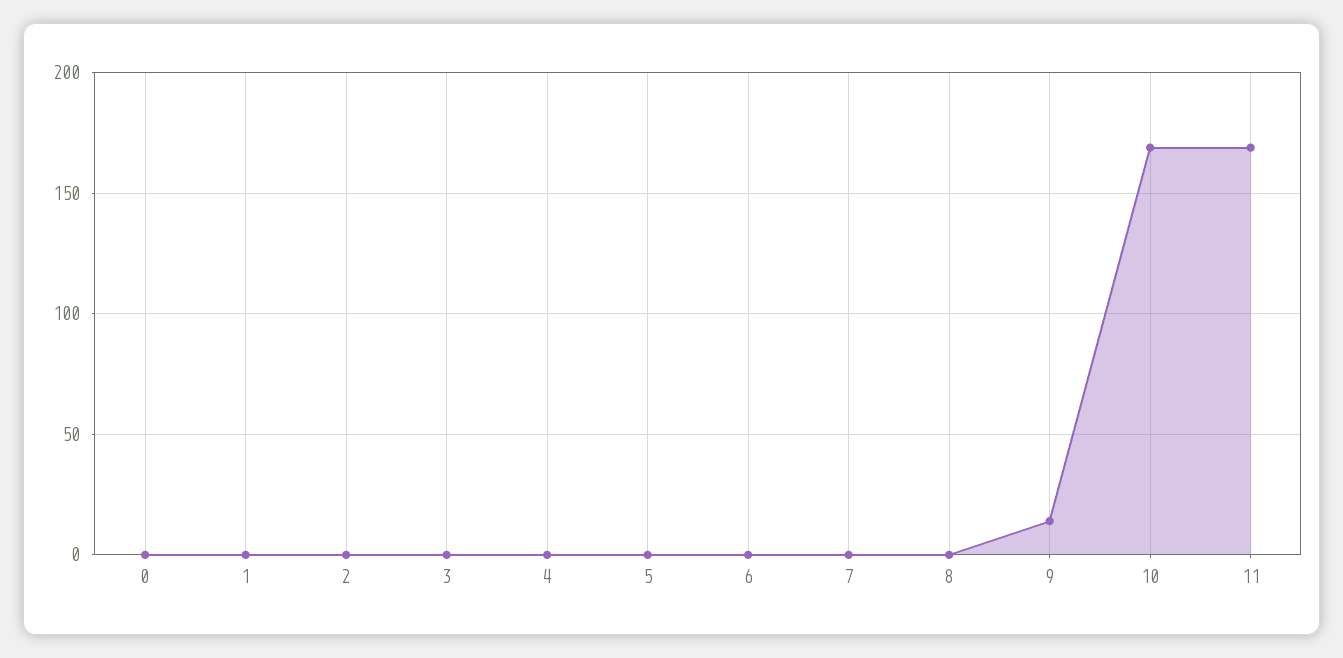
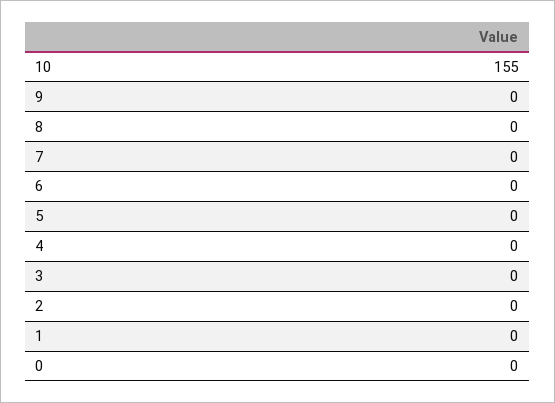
9: 15 -> 0
10: 170 -> 155
11: 170 -> none

